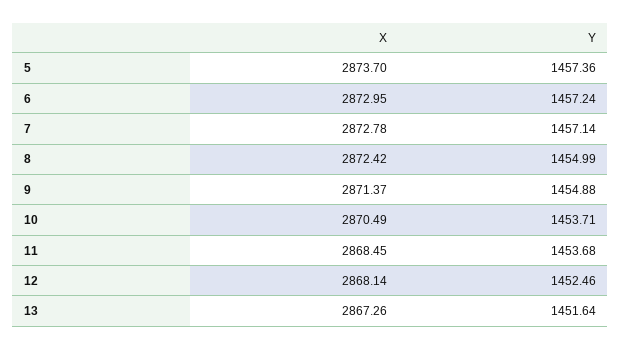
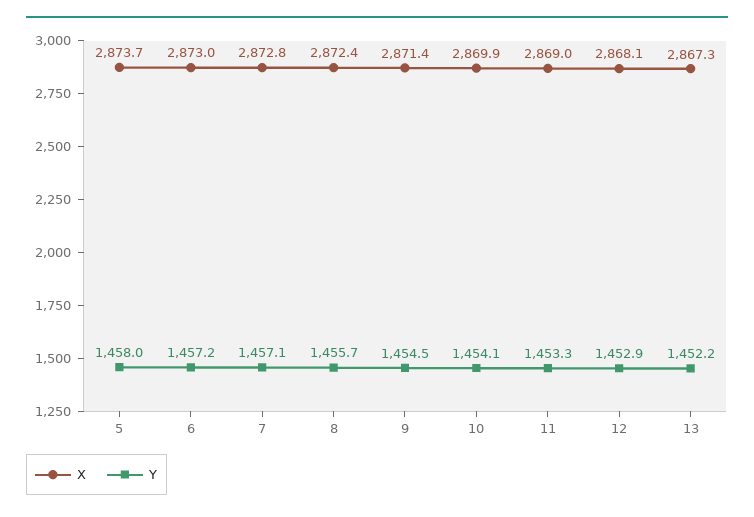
Y, 5: 1457.36 -> 1458
Y, 8: 1454.99 -> 1455.7
Y, 9: 1454.88 -> 1454.5
X, 10: 2870.49 -> 2869.9
Y, 10: 1453.71 -> 1454.1
X, 11: 2868.45 -> 2869
Y, 11: 1453.68 -> 1453.3
Y, 12: 1452.46 -> 1452.9
Y, 13: 1451.64 -> 1452.2

